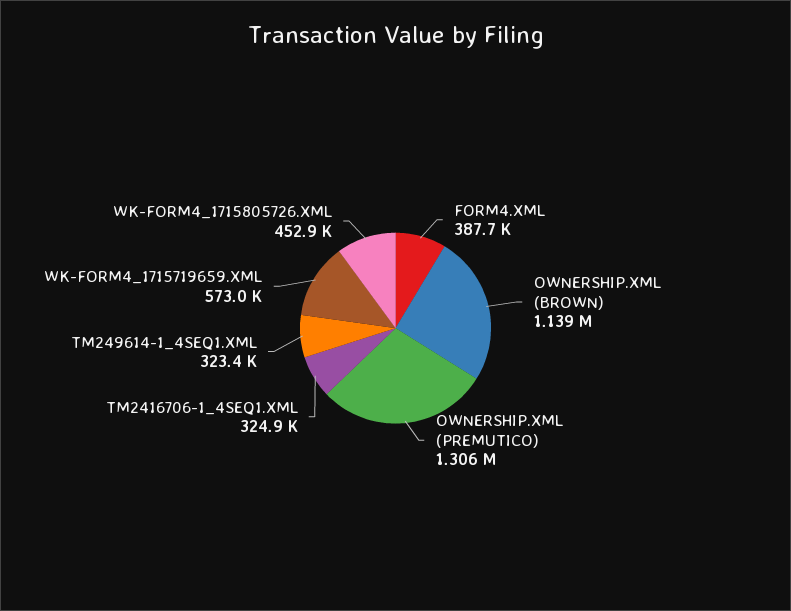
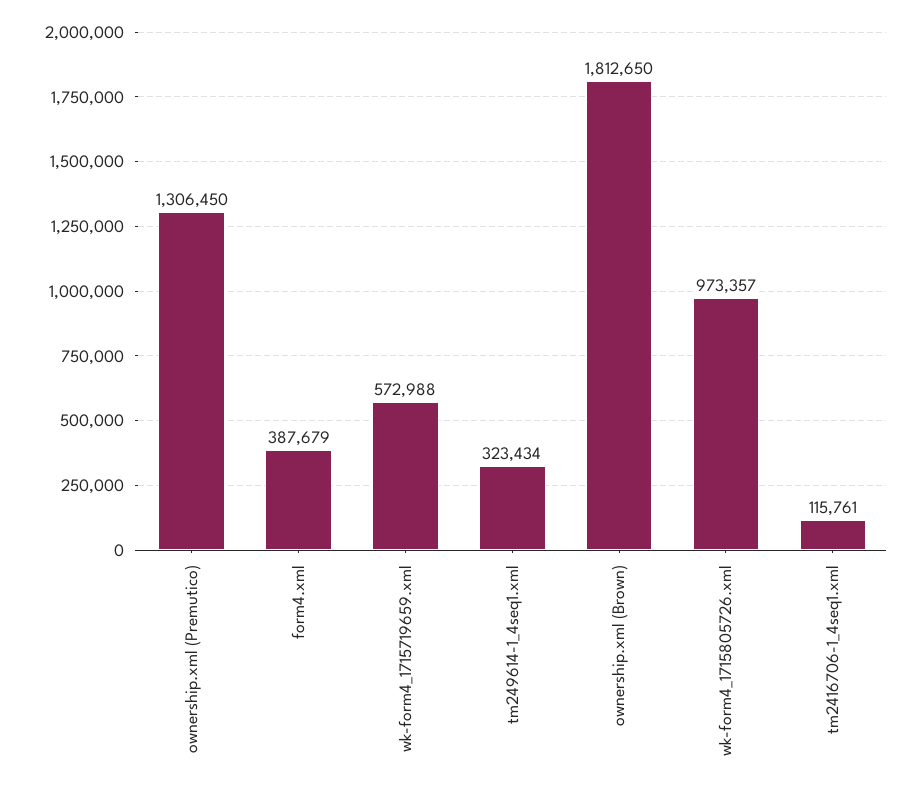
OWNERSHIP.XML (BROWN): 1139000 -> 1812650
TM2416706-1_4SEQ1.XML: 324900 -> 115761
WK-FORM4_1715805726.XML: 452900 -> 973357

